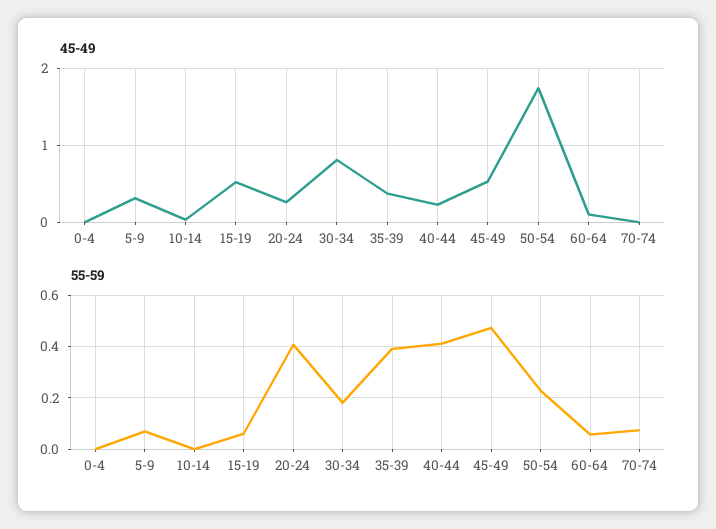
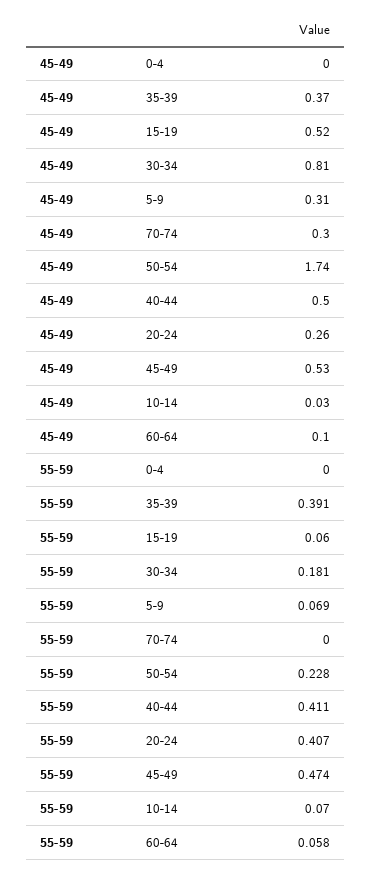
45-49, 40-44: 0.2 -> 0.5
45-49, 70-74: 0 -> 0.3
55-59, 10-14: 0 -> 0.07
55-59, 70-74: 0.075 -> 0

